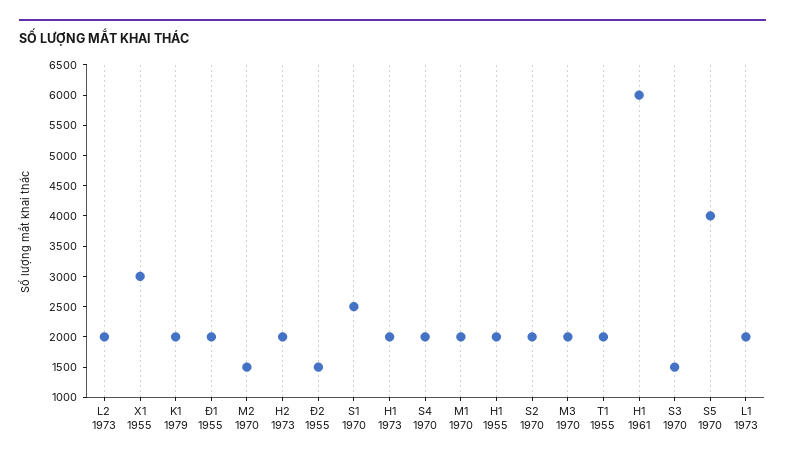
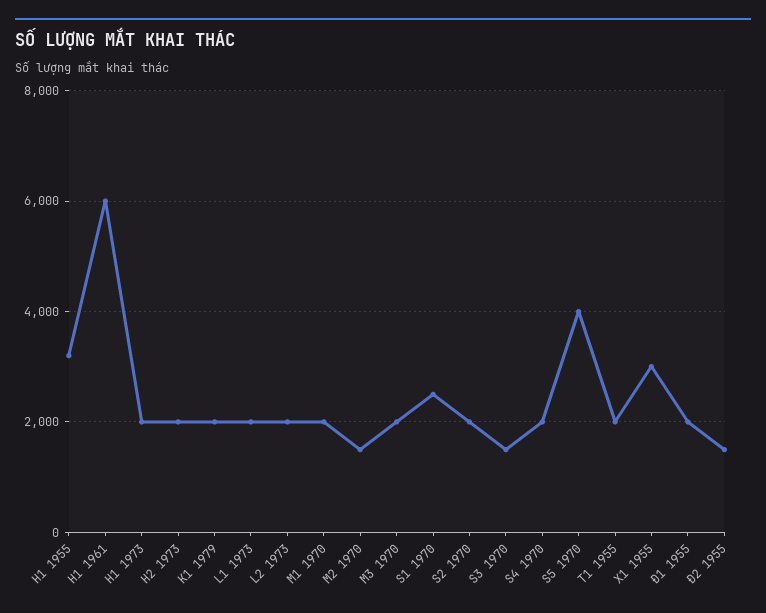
H1 1955: 2000 -> 3200

